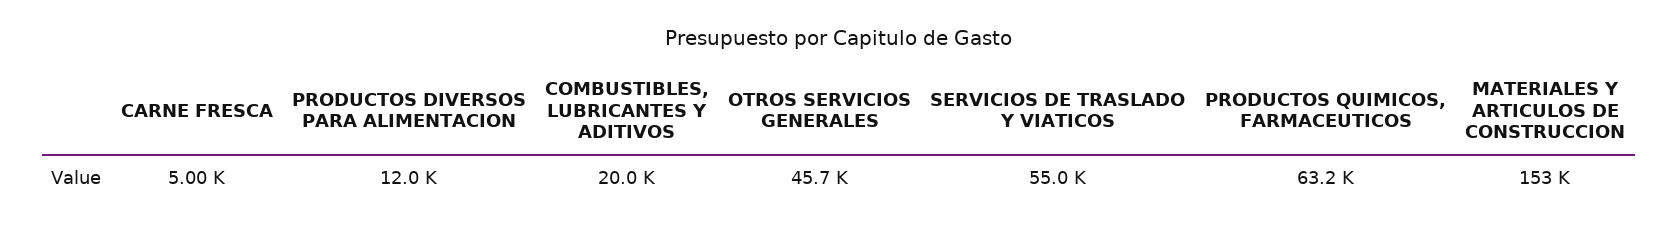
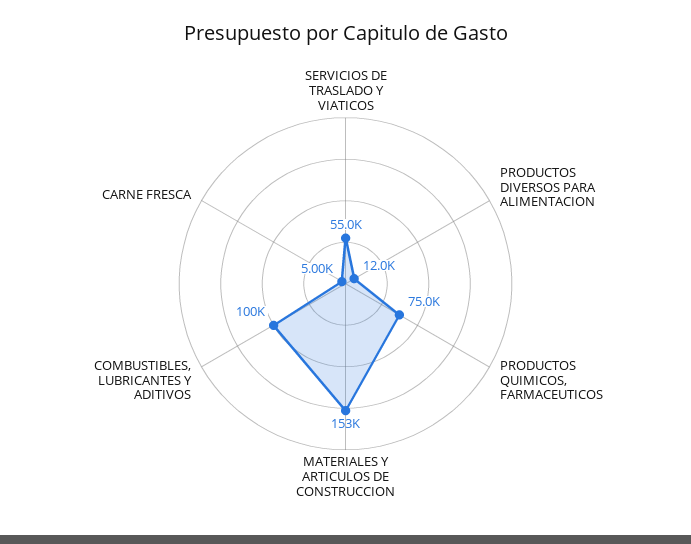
COMBUSTIBLES, LUBRICANTES Y ADITIVOS: 20000 -> 100000
OTROS SERVICIOS GENERALES: 45700 -> none
PRODUCTOS QUIMICOS, FARMACEUTICOS: 63200 -> 75000

